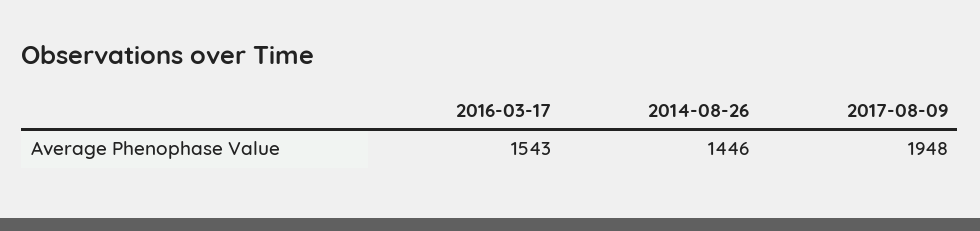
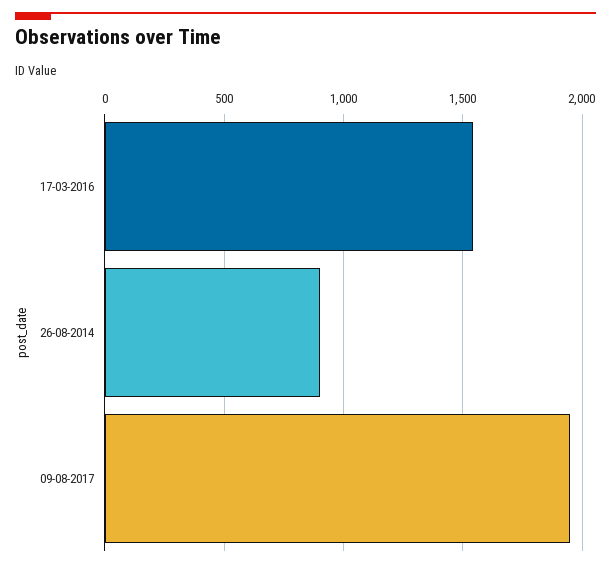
2014-08-26: 1446 -> 900

